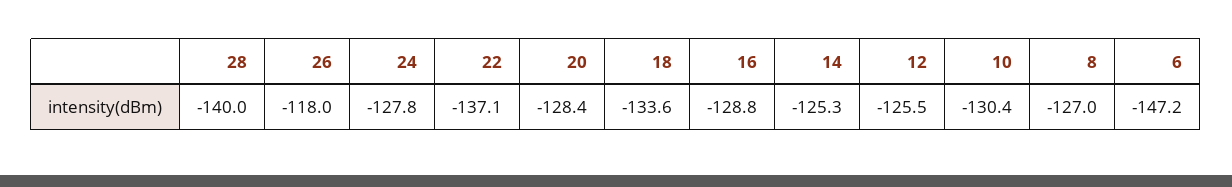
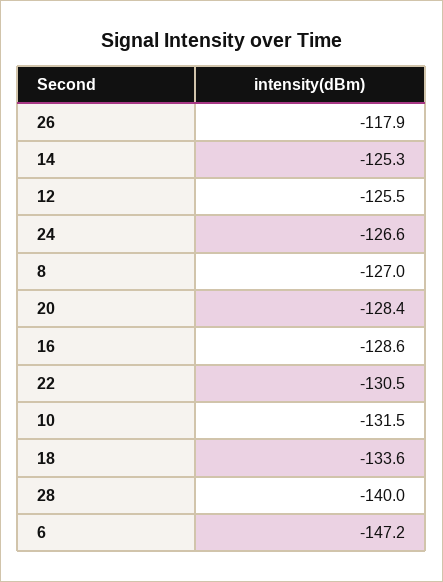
26: -118 -> -117.9
24: -127.8 -> -126.6
22: -137.1 -> -130.5
16: -128.8 -> -128.6
10: -130.4 -> -131.5

